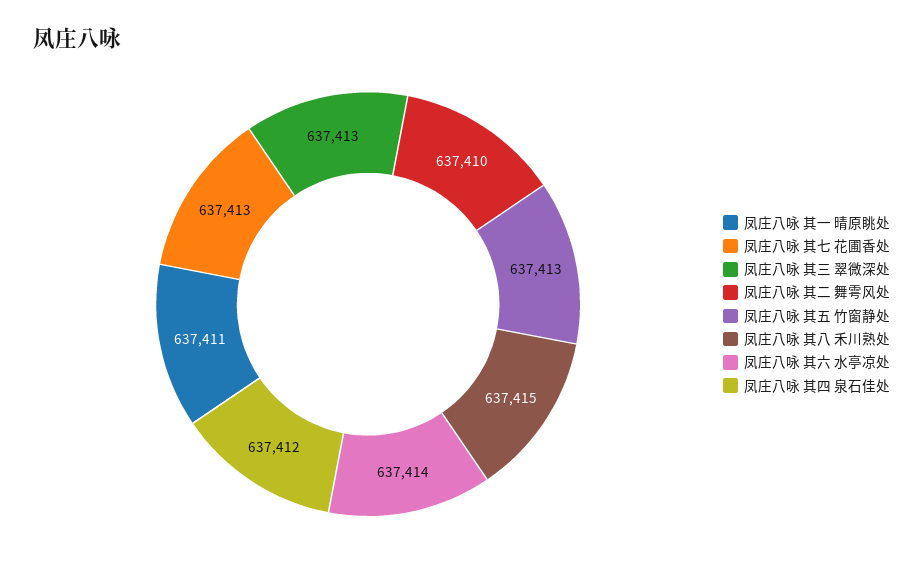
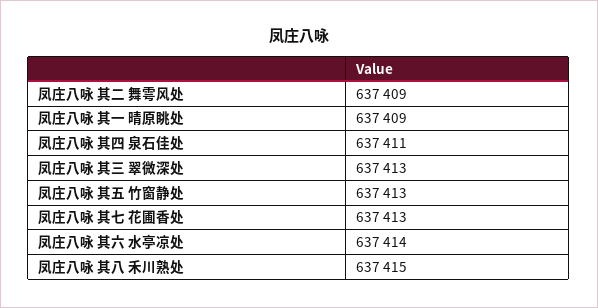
凤庄八咏 其一 晴原眺处: 637411 -> 637409
凤庄八咏 其二 舞雩风处: 637410 -> 637409
凤庄八咏 其四 泉石佳处: 637412 -> 637411

